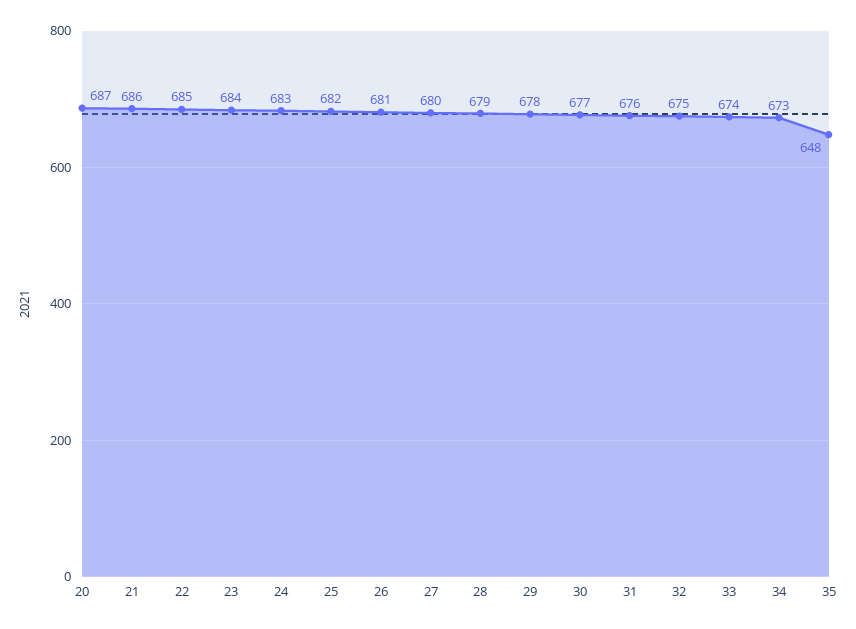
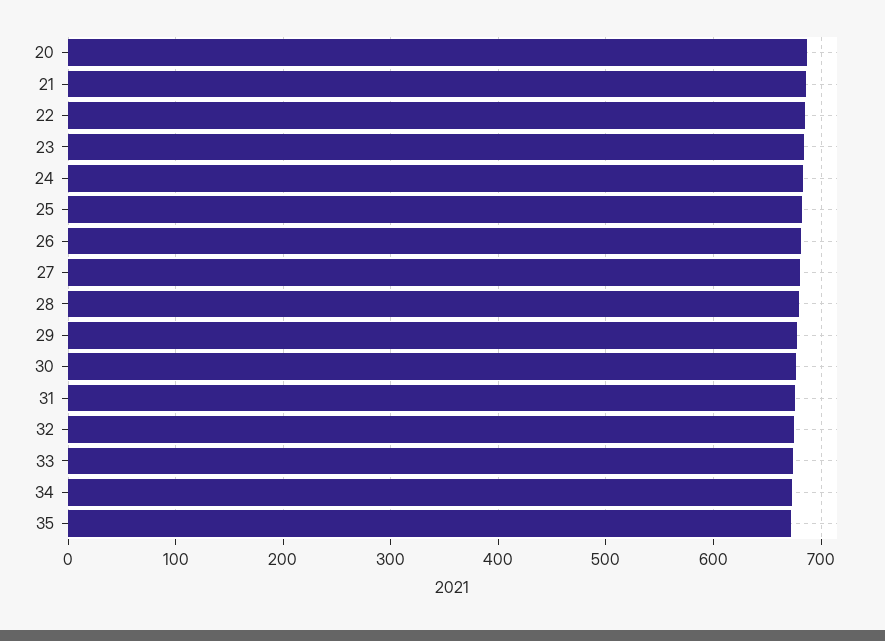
35: 648 -> 670

